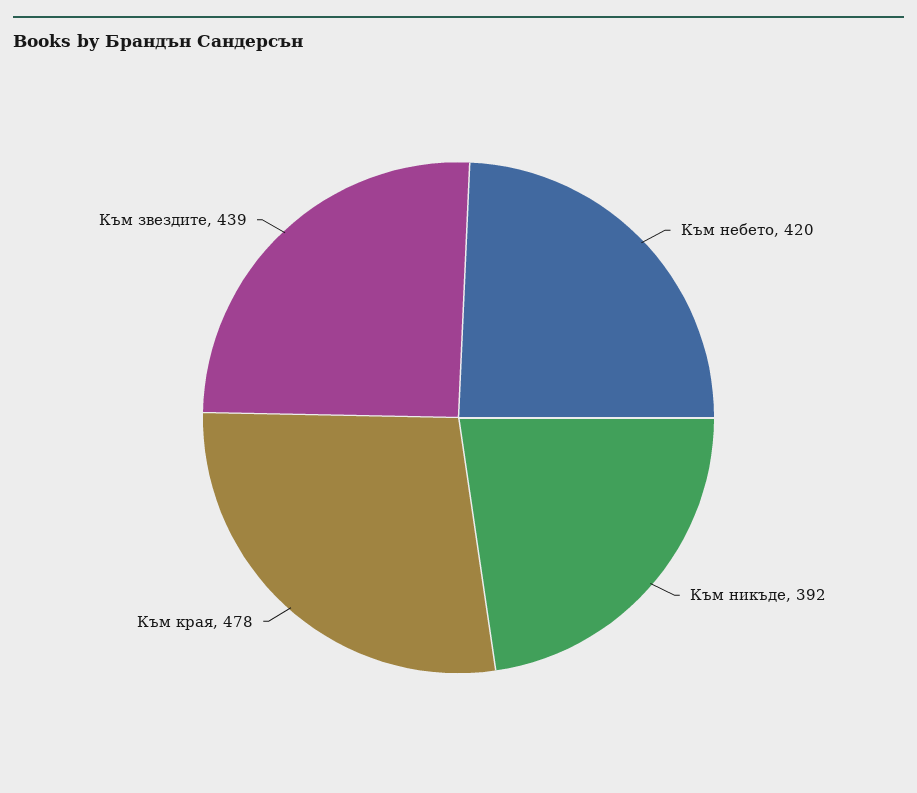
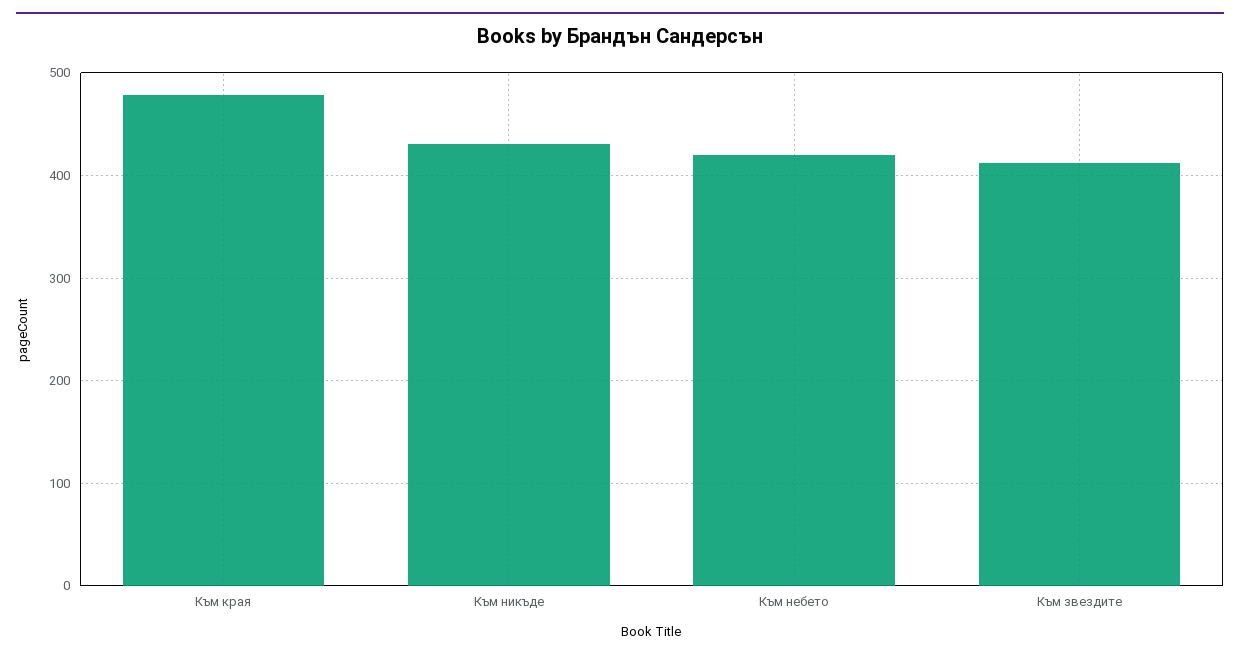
Към никъде: 392 -> 430
Към звездите: 439 -> 410

